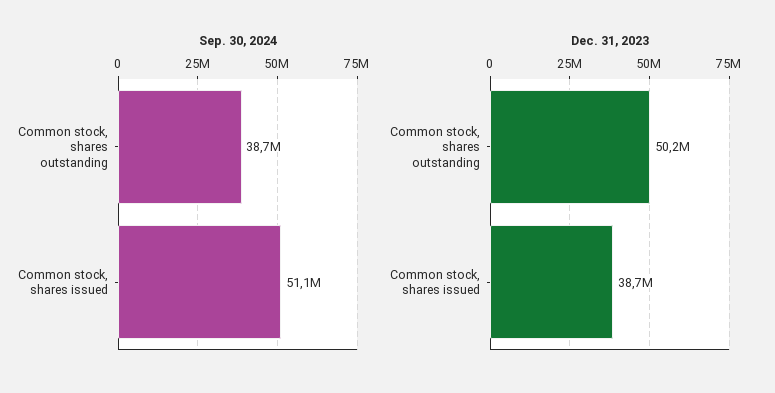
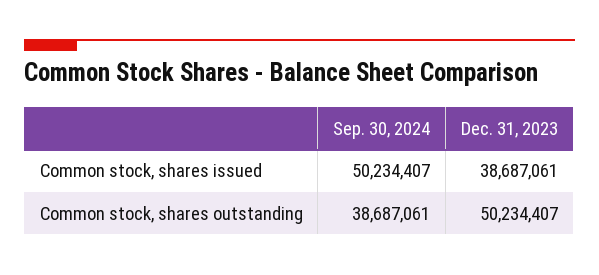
Sep. 30, 2024, Common stock, shares issued: 51100000 -> 50234407

